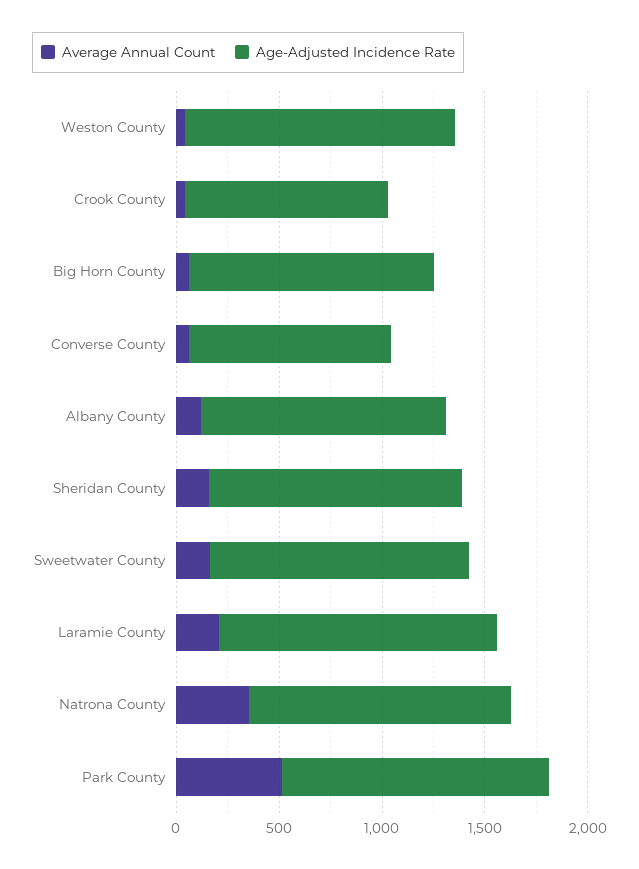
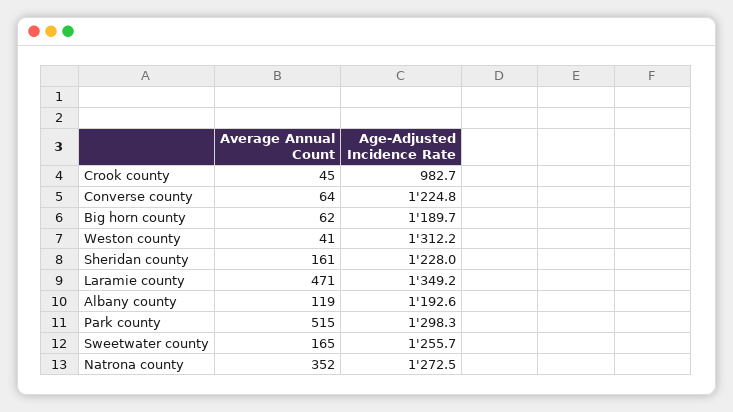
Age-Adjusted Incidence Rate, Converse County: 1000 -> 1224.8
Average Annual Count, Laramie County: 200 -> 471

